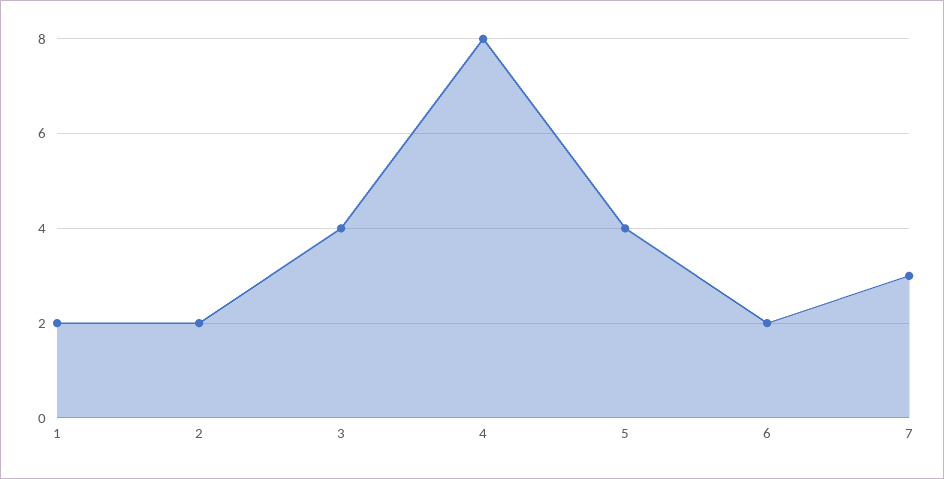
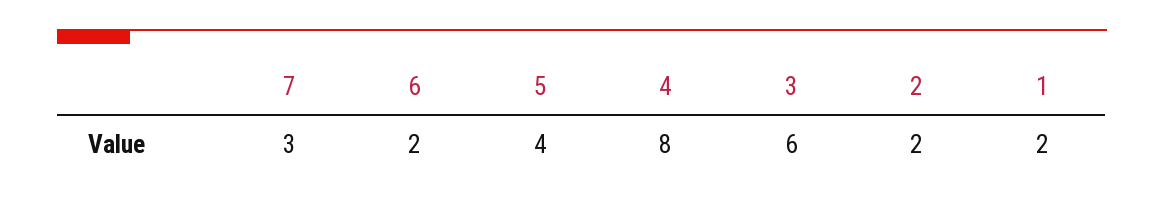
3: 4 -> 6

